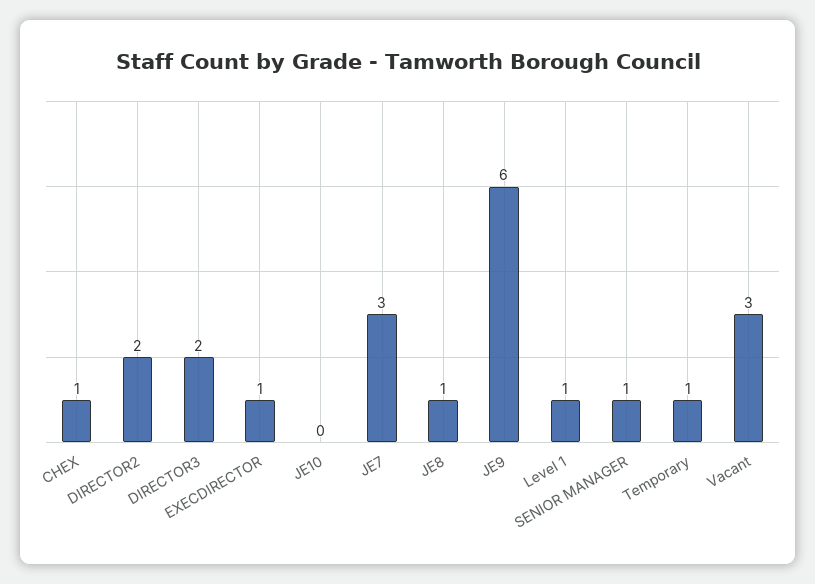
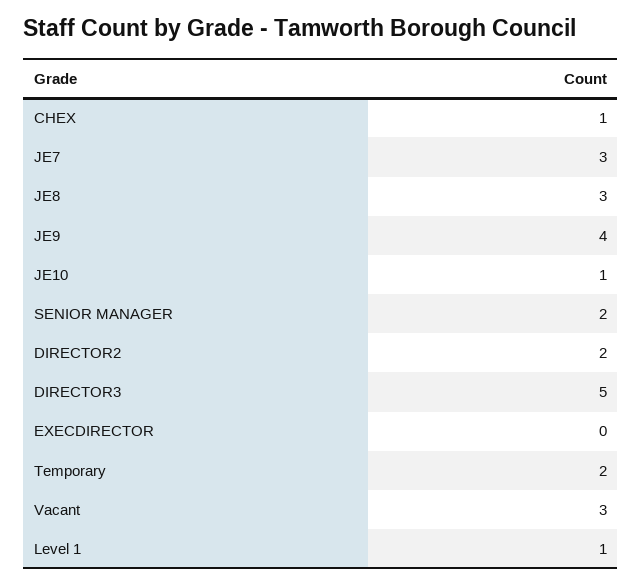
DIRECTOR3: 2 -> 5
EXECDIRECTOR: 1 -> 0
JE10: 0 -> 1
JE8: 1 -> 3
JE9: 6 -> 4
SENIOR MANAGER: 1 -> 2
Temporary: 1 -> 2

